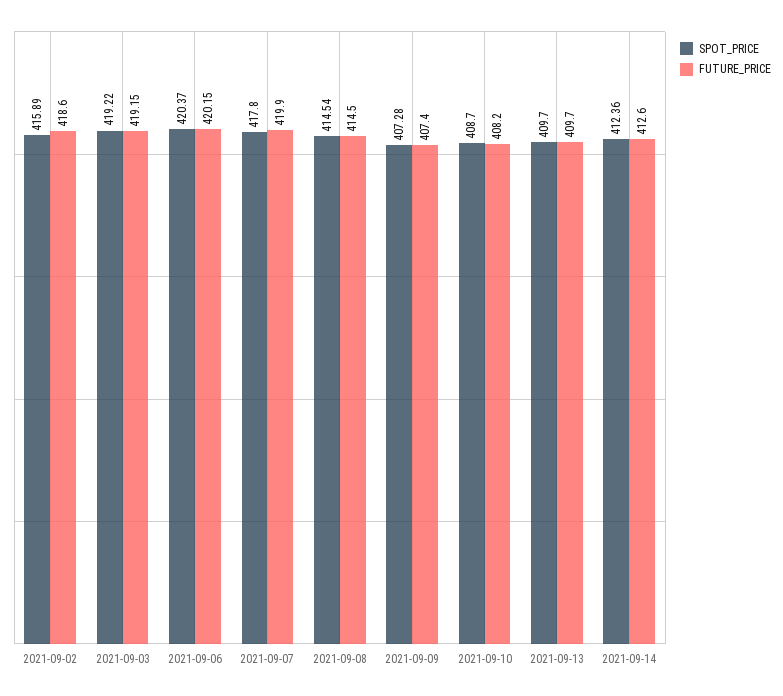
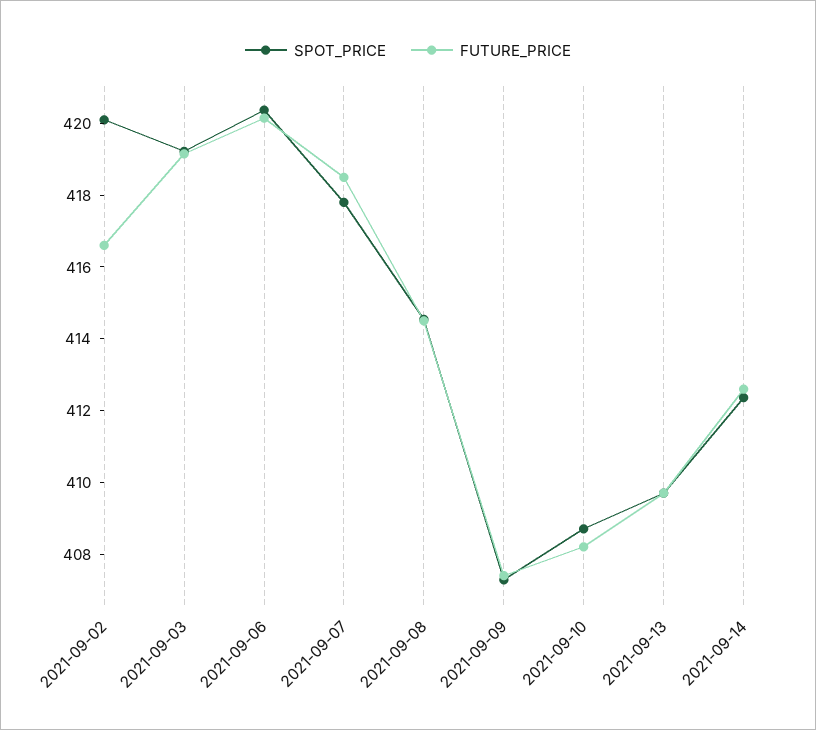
SPOT_PRICE, 2021-09-02: 415.89 -> 420
FUTURE_PRICE, 2021-09-02: 418.6 -> 416.5
FUTURE_PRICE, 2021-09-07: 419.9 -> 418.5

